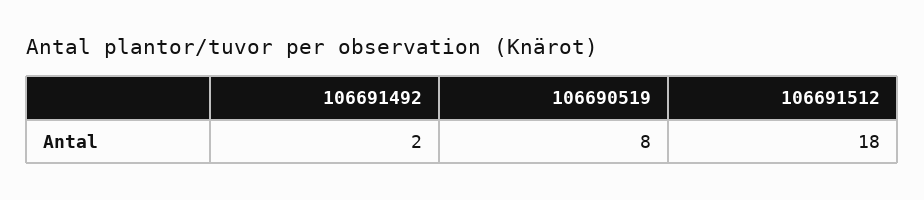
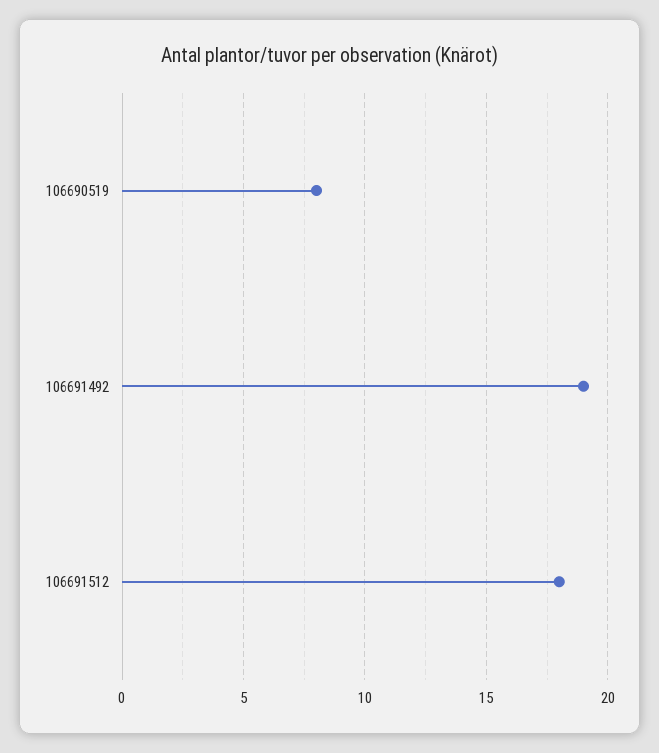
106691492: 2 -> 19

